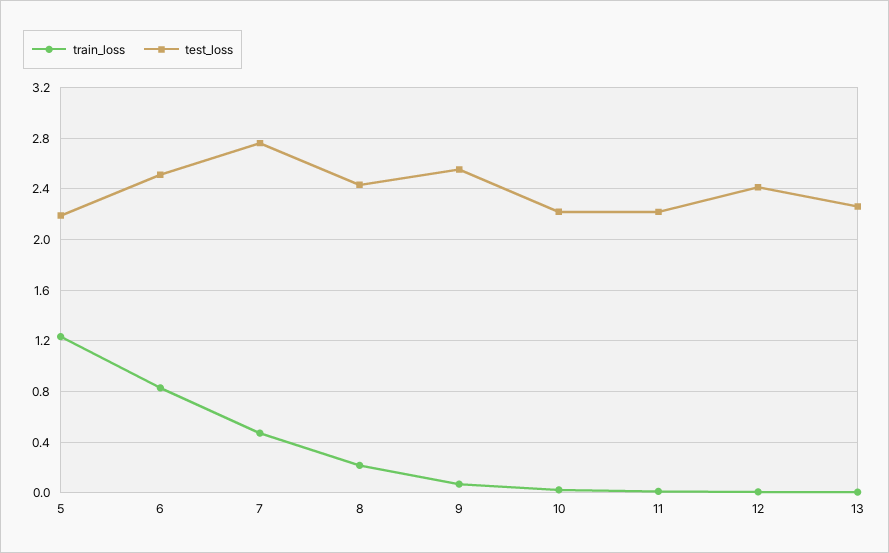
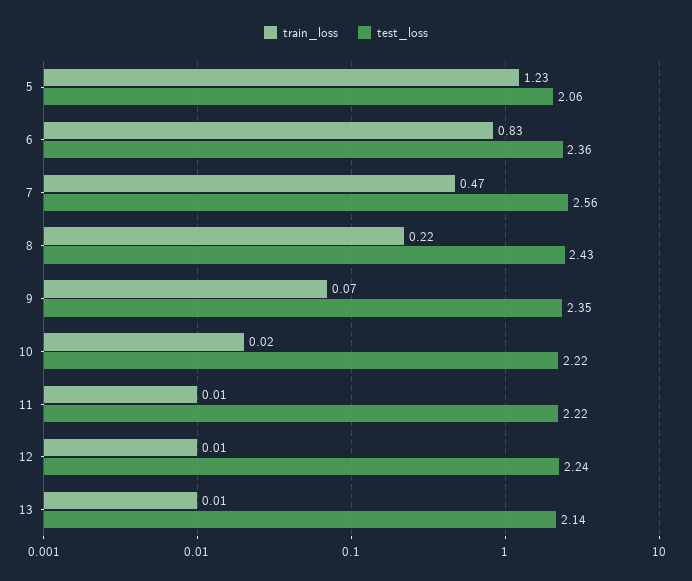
test_loss, 5: 2.2 -> 2.06
test_loss, 6: 2.5 -> 2.36
test_loss, 7: 2.75 -> 2.56
test_loss, 9: 2.55 -> 2.35
test_loss, 12: 2.4 -> 2.24
test_loss, 13: 2.25 -> 2.14

